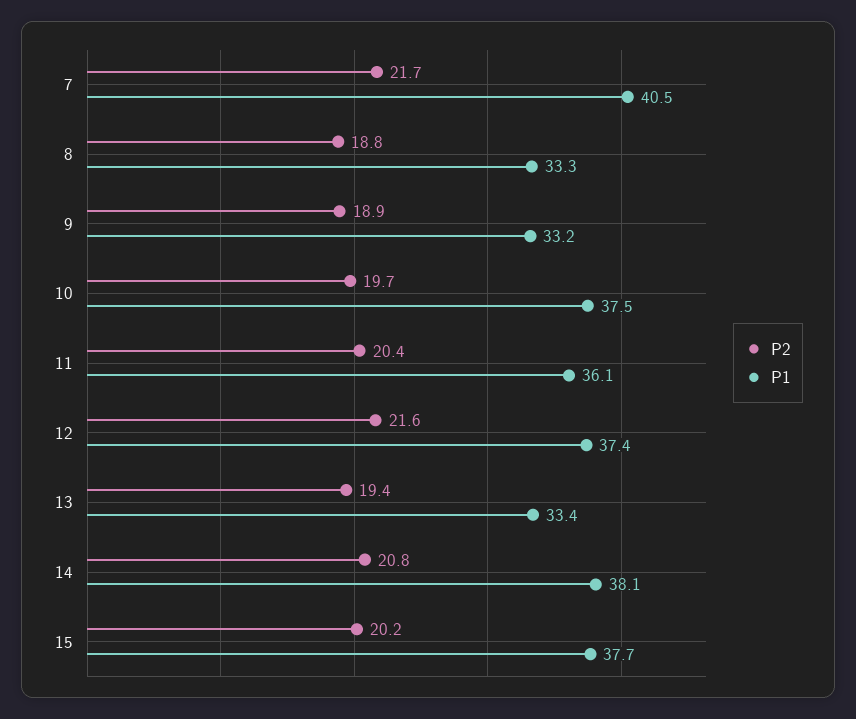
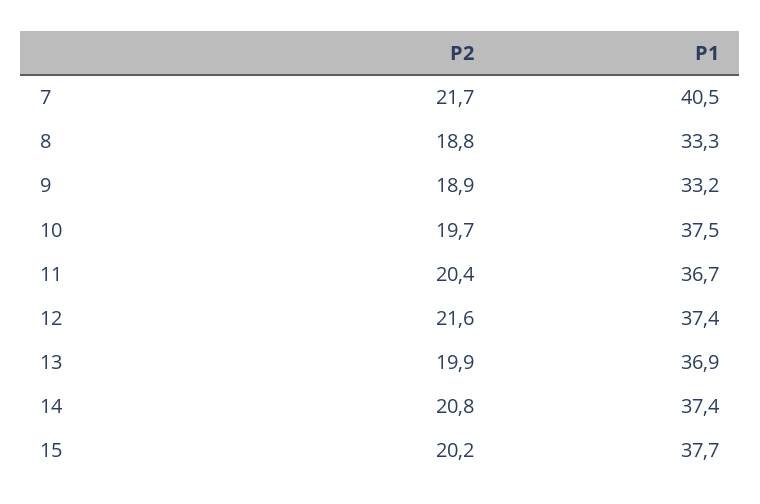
P1, 11: 36.1 -> 36.7
P2, 13: 19.4 -> 19.9
P1, 13: 33.4 -> 36.9
P1, 14: 38.1 -> 37.4

